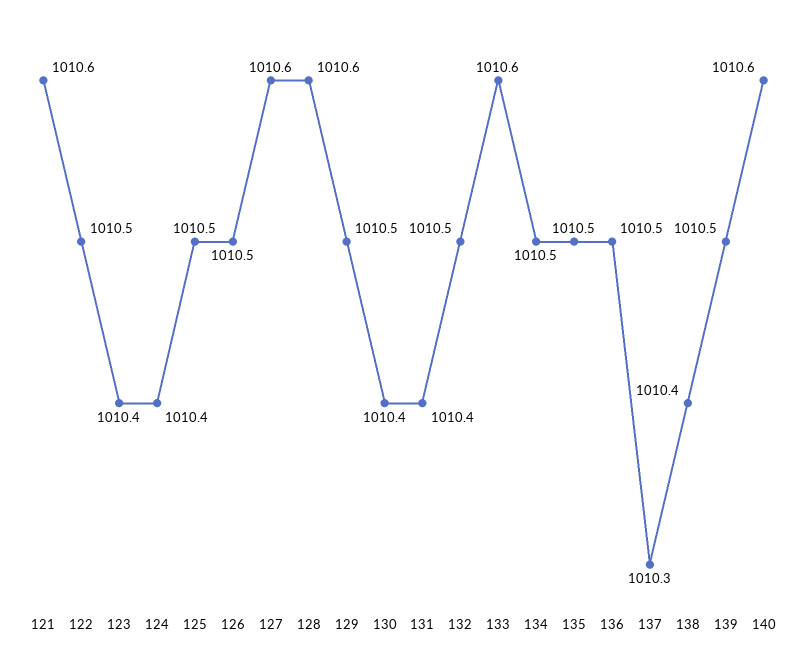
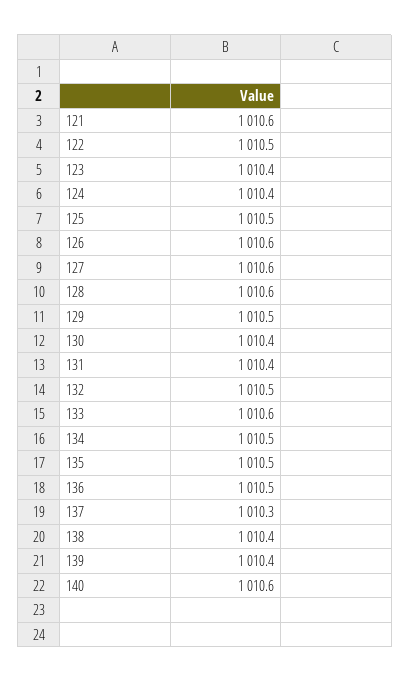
126: 1010.5 -> 1010.6
139: 1010.5 -> 1010.4

